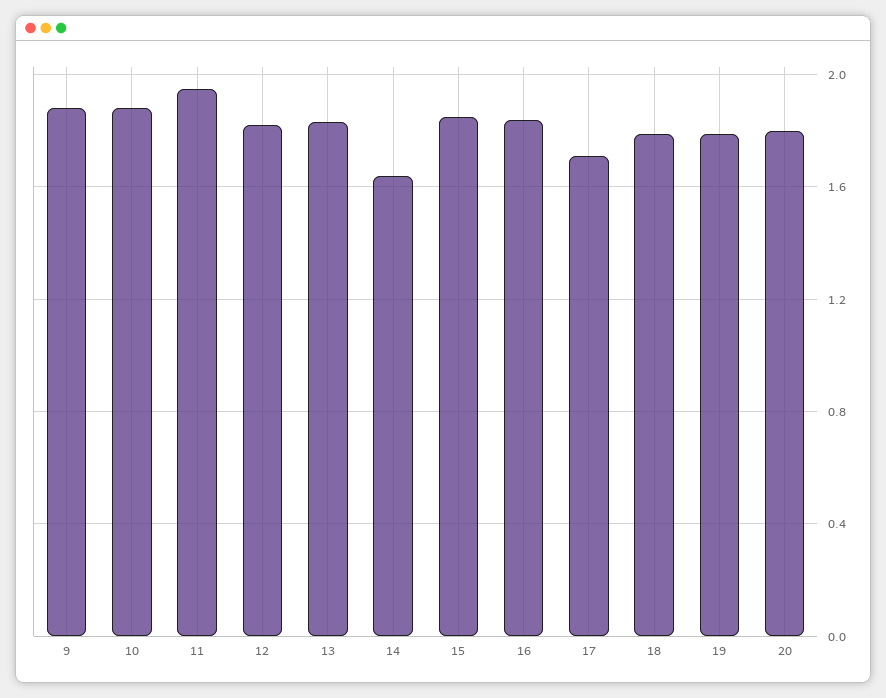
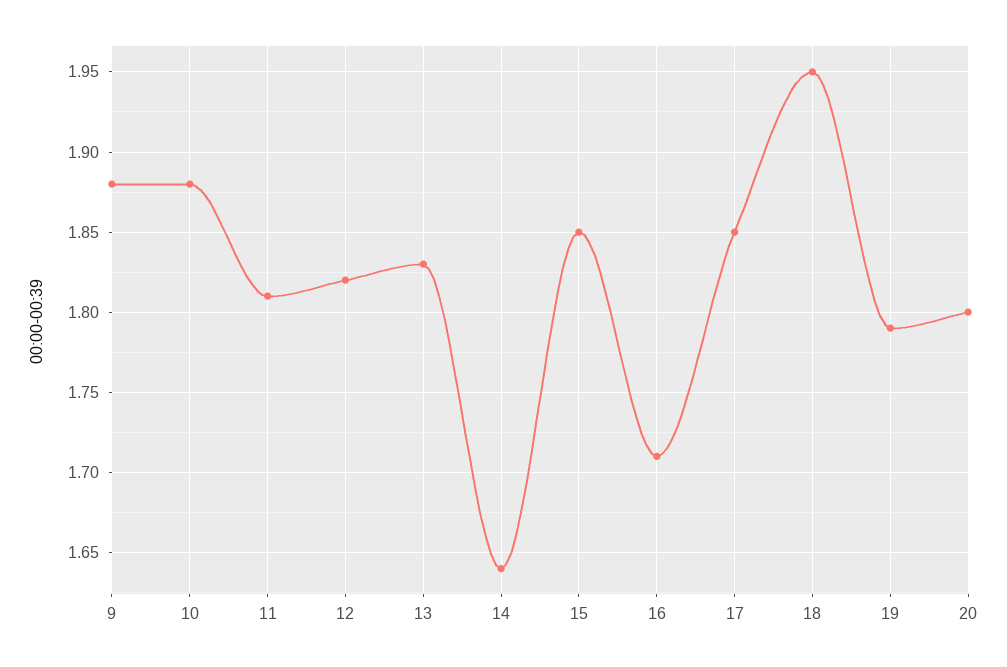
11: 1.95 -> 1.81
16: 1.85 -> 1.71
17: 1.7 -> 1.85
18: 1.8 -> 1.95

